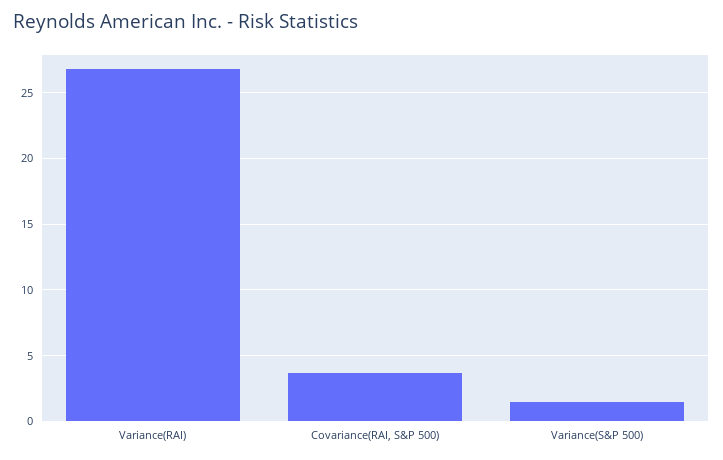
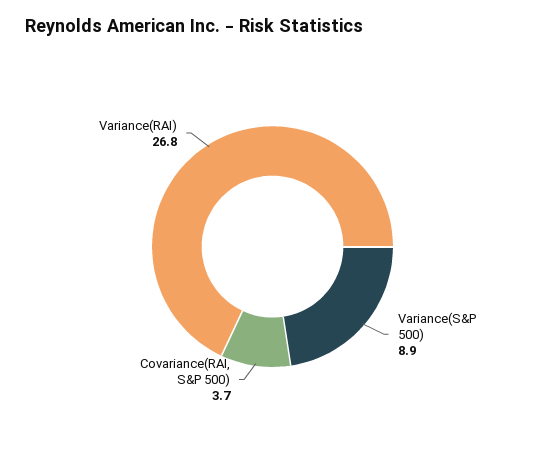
Variance(S&P 500): 1.5 -> 8.9

